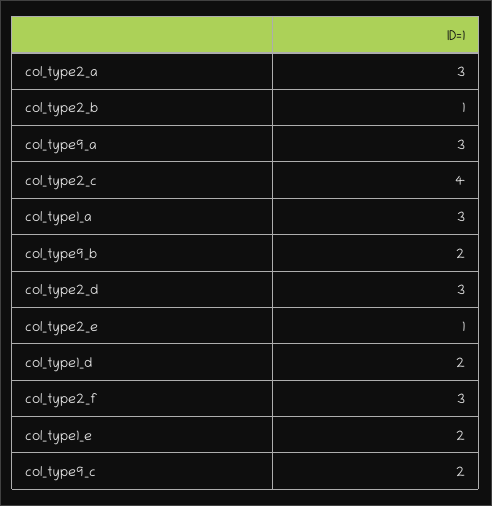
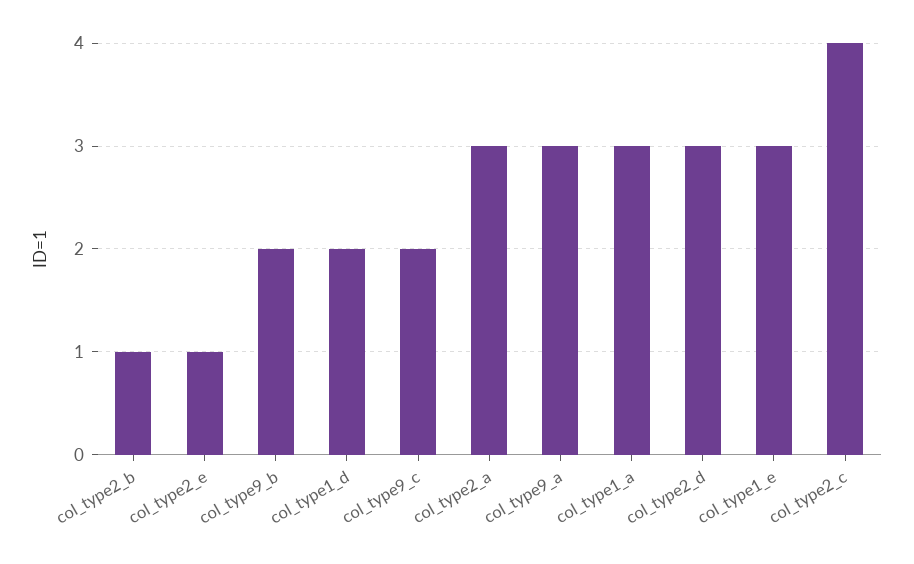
col_type2_f: 3 -> none
col_type1_e: 2 -> 3

